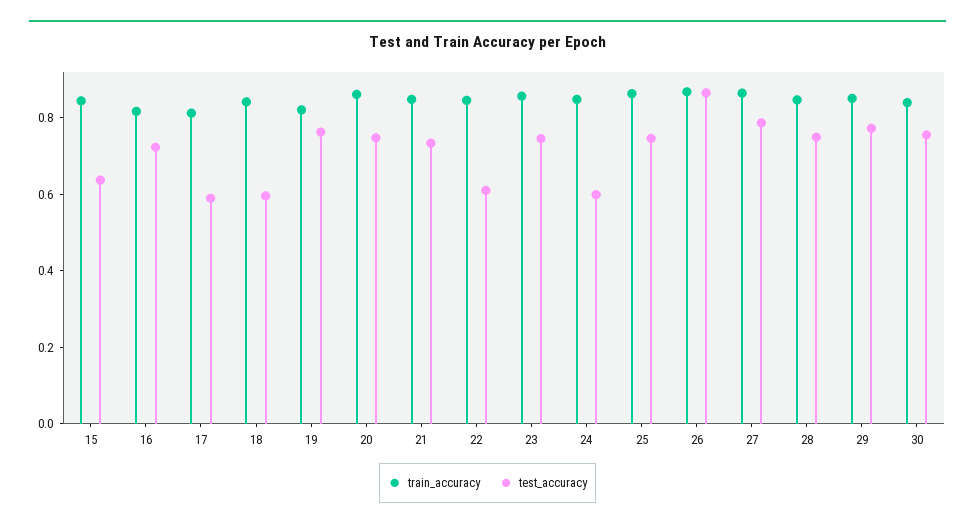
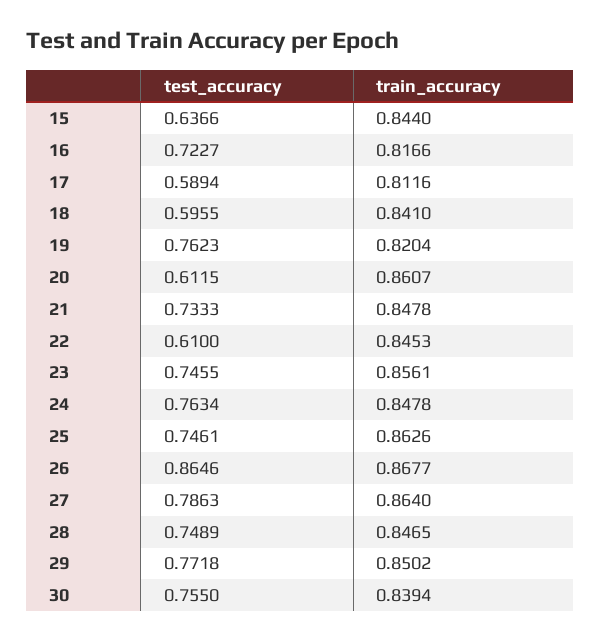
test_accuracy, 20: 0.75 -> 0.6115
test_accuracy, 24: 0.6 -> 0.7634

